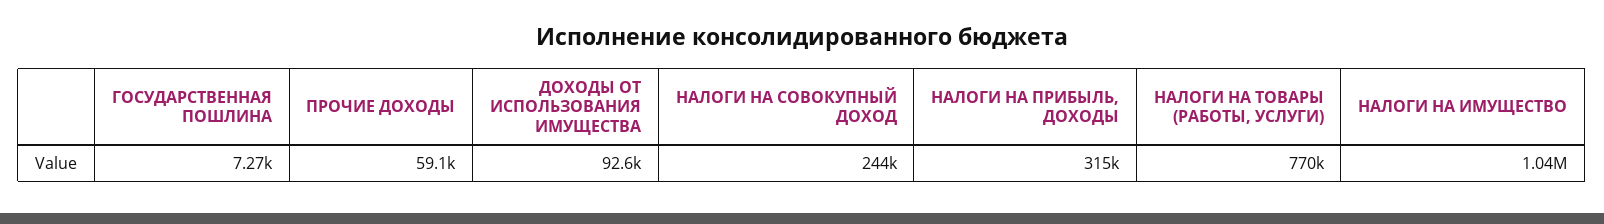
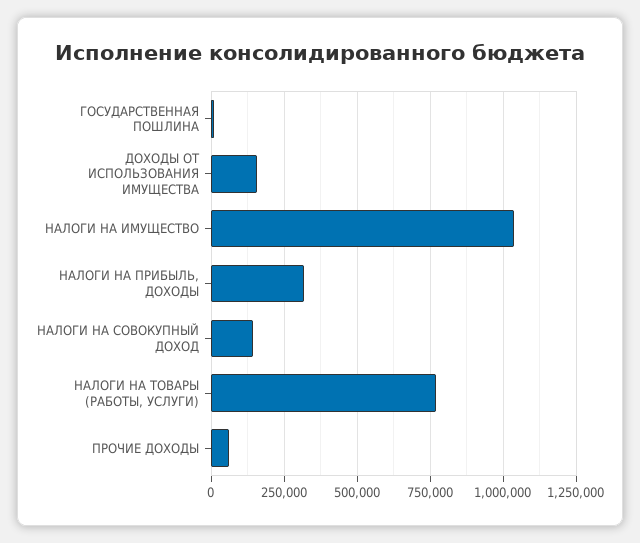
ДОХОДЫ ОТ ИСПОЛЬЗОВАНИЯ ИМУЩЕСТВА: 92600 -> 150000
НАЛОГИ НА СОВОКУПНЫЙ ДОХОД: 244000 -> 150000

